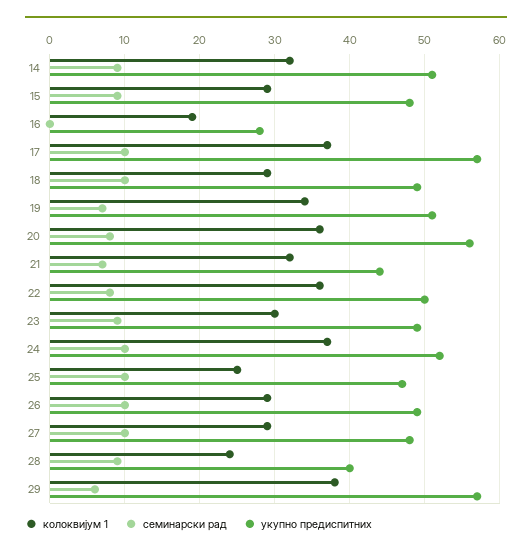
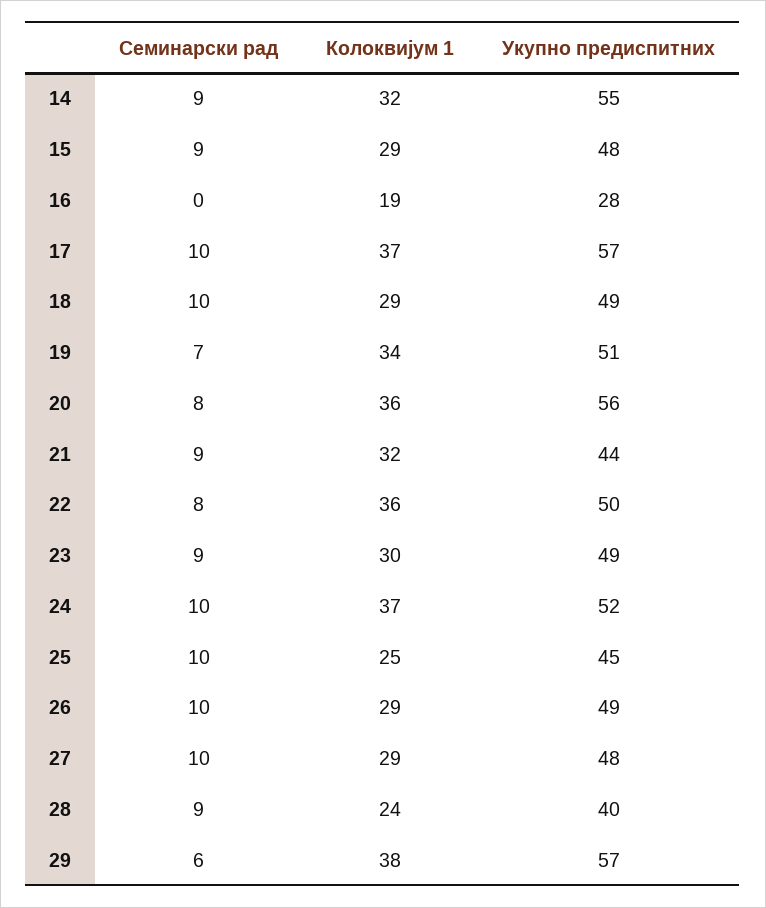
укупно предиспитних, 14: 51 -> 55
семинарски рад, 21: 7 -> 9
укупно предиспитних, 25: 47 -> 45

